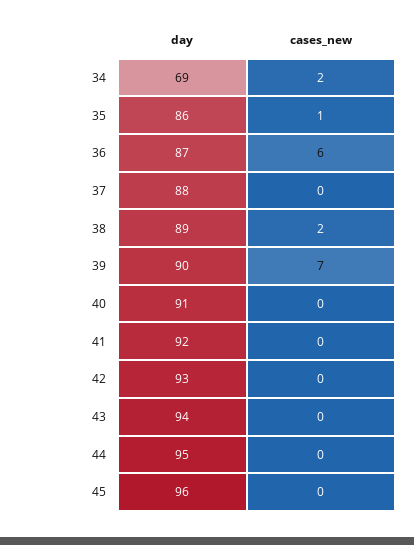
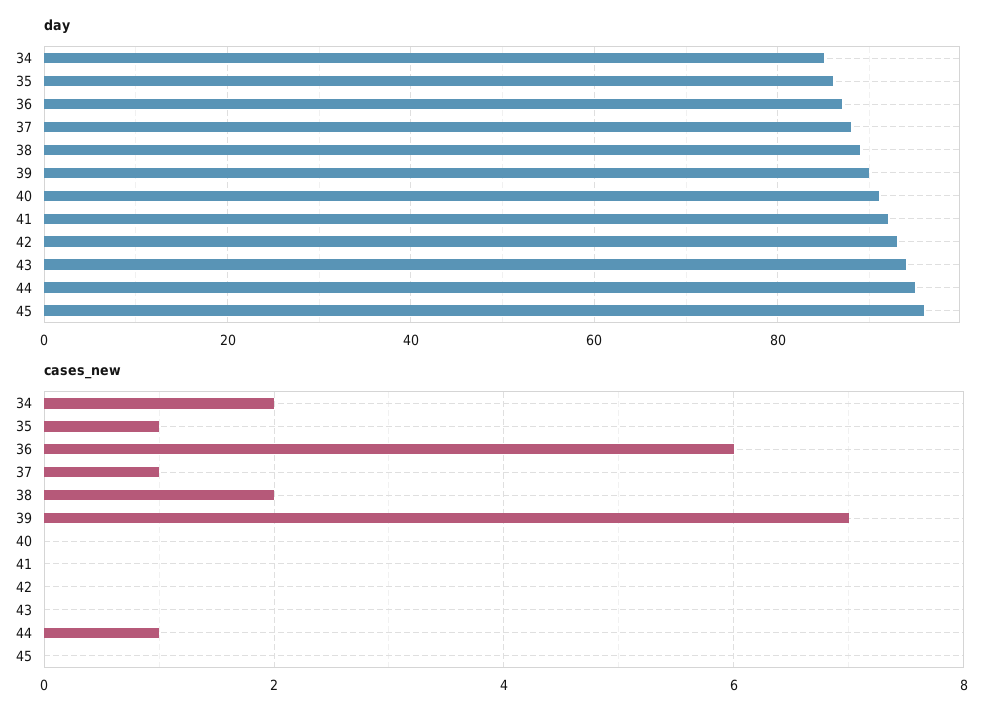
day, 34: 69 -> 85
cases_new, 37: 0 -> 1
cases_new, 44: 0 -> 1

